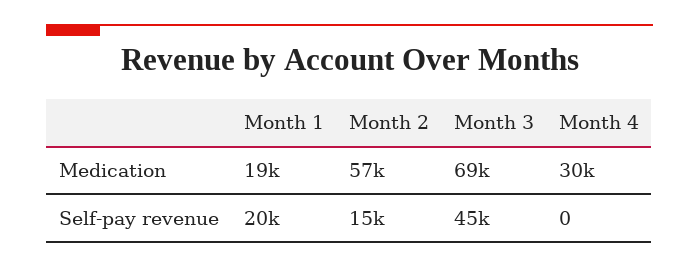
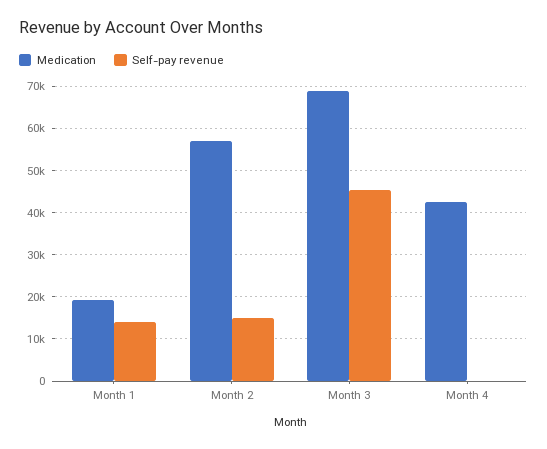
Medication, Month 4: 30000 -> 42000
Self-pay revenue, Month 1: 20000 -> 14000

